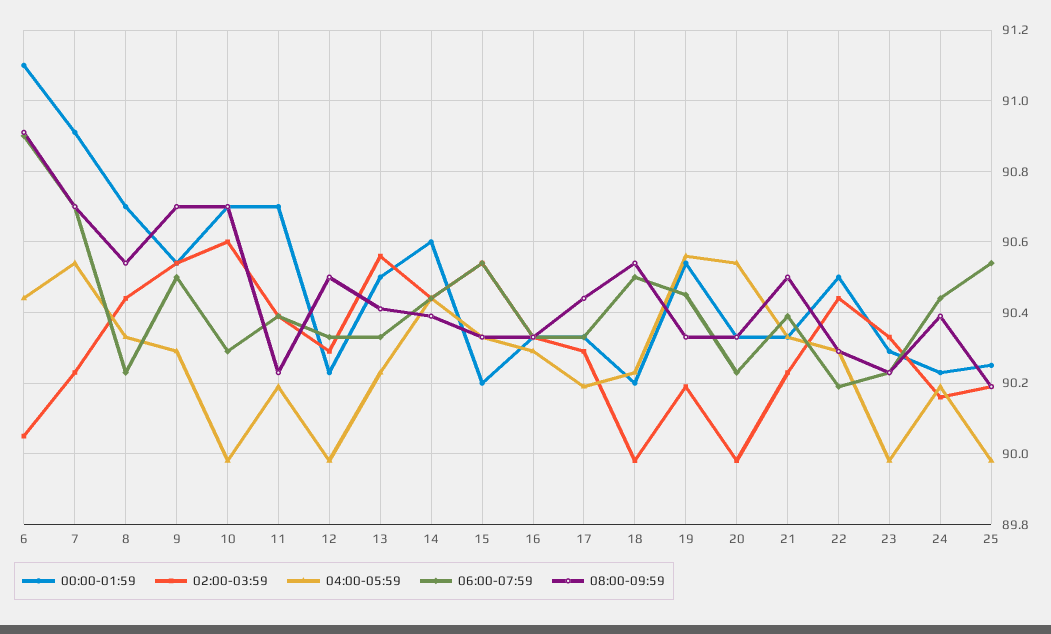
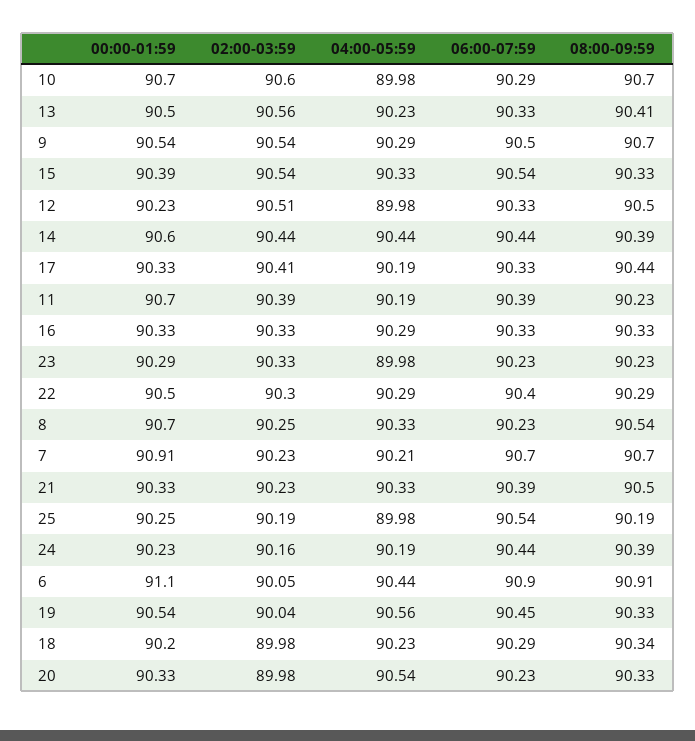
04:00-05:59, 7: 90.55 -> 90.21
02:00-03:59, 8: 90.45 -> 90.25
02:00-03:59, 12: 90.3 -> 90.51
00:00-01:59, 15: 90.2 -> 90.39
02:00-03:59, 17: 90.3 -> 90.41
06:00-07:59, 18: 90.5 -> 90.29
08:00-09:59, 18: 90.55 -> 90.34
02:00-03:59, 19: 90.2 -> 90.04
02:00-03:59, 22: 90.45 -> 90.3
06:00-07:59, 22: 90.2 -> 90.4

